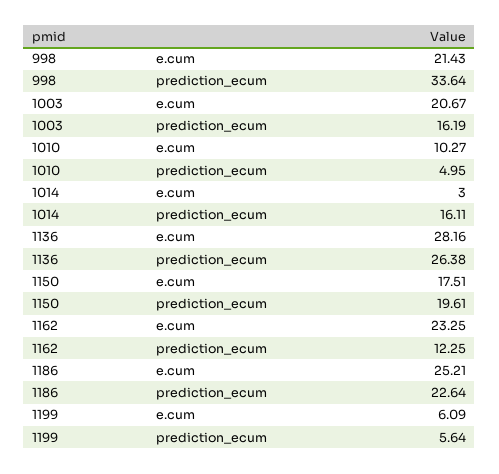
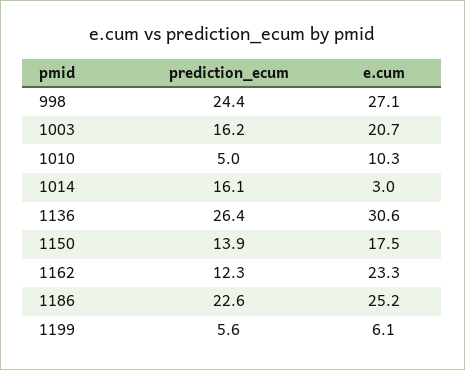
998, e.cum: 21.43 -> 27.1
998, prediction_ecum: 33.64 -> 24.4
1136, e.cum: 28.16 -> 30.6
1150, prediction_ecum: 19.61 -> 13.9

